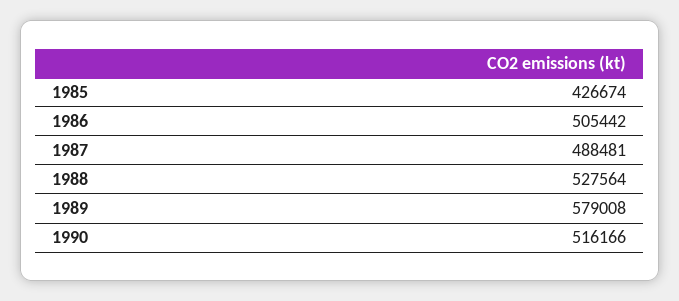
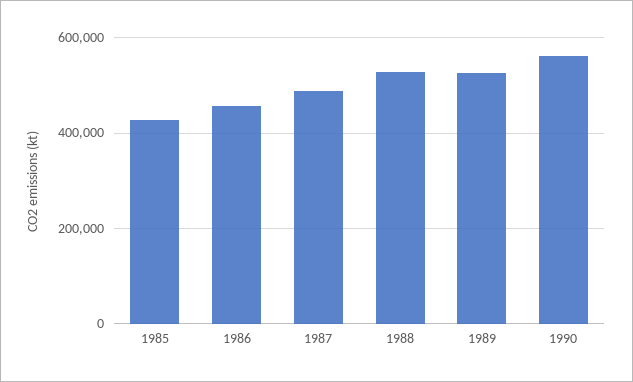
1986: 505442 -> 460000
1989: 579008 -> 520000
1990: 516166 -> 560000

